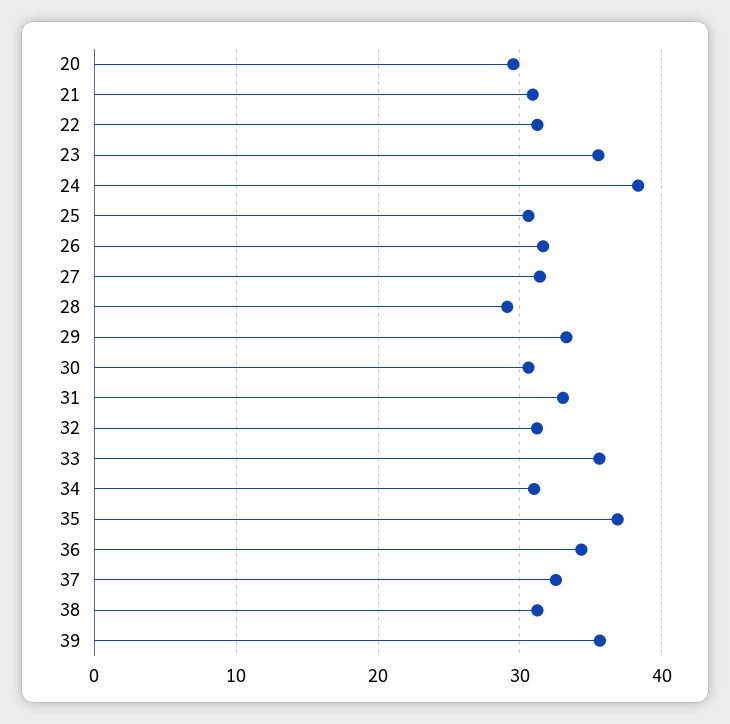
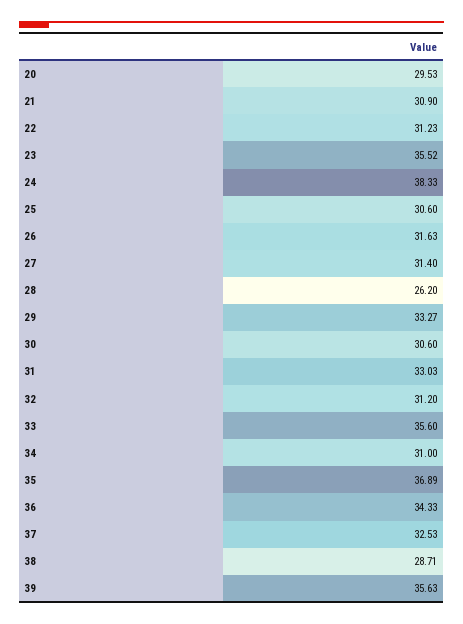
28: 29 -> 26.2
38: 31 -> 28.71

